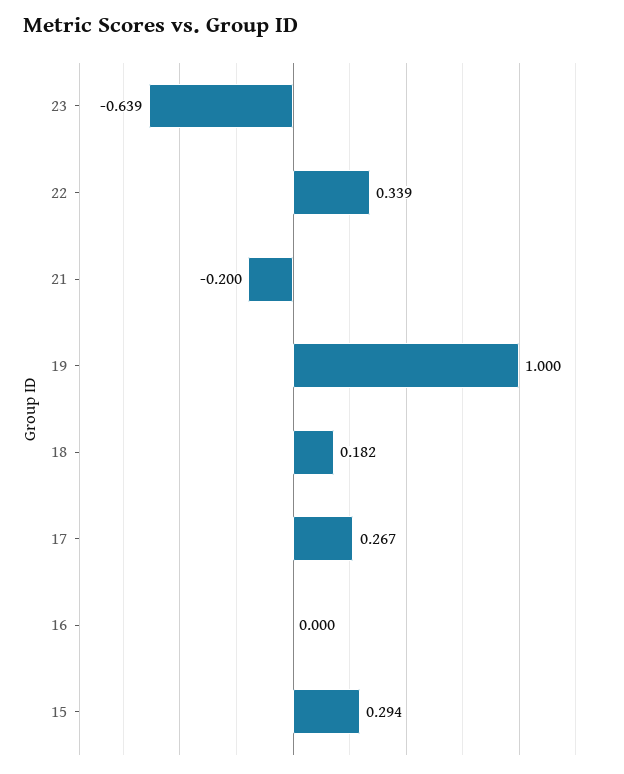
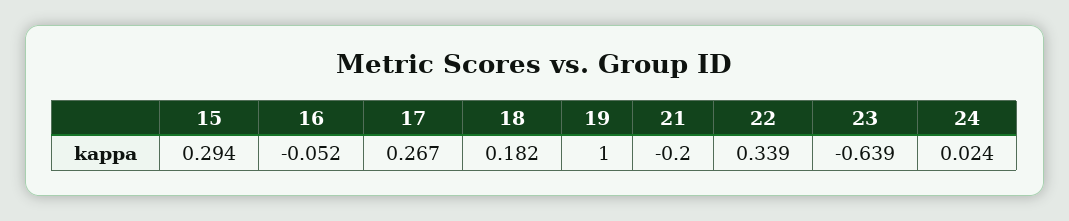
16: 0 -> -0.052
24: none -> 0.024

